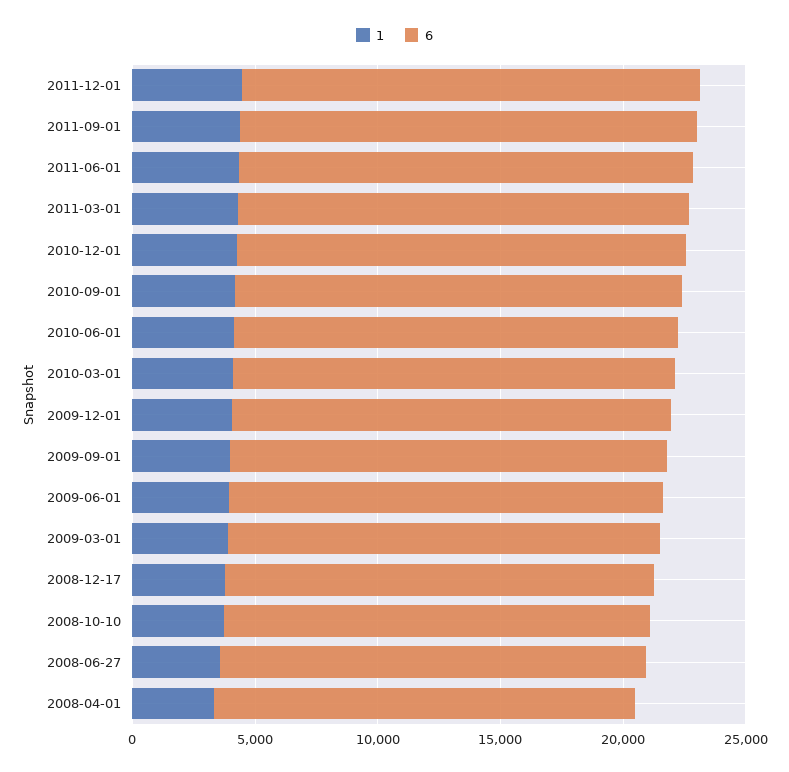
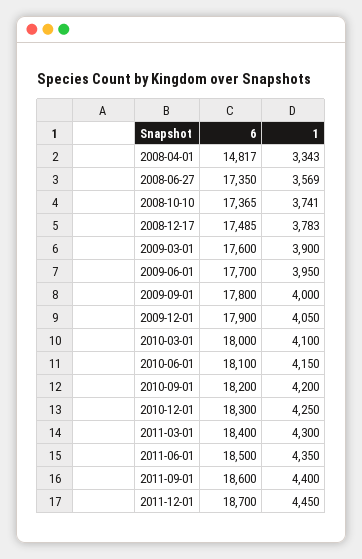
6, 2008-04-01: 17000 -> 14817

